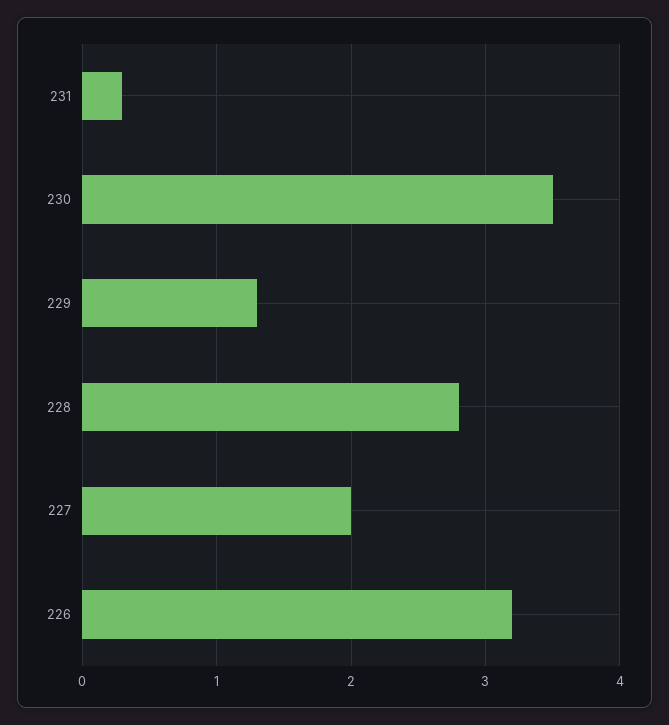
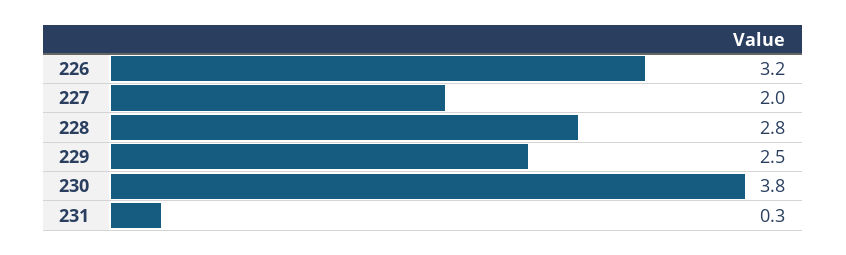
230: 3.5 -> 3.8
229: 1.3 -> 2.5

